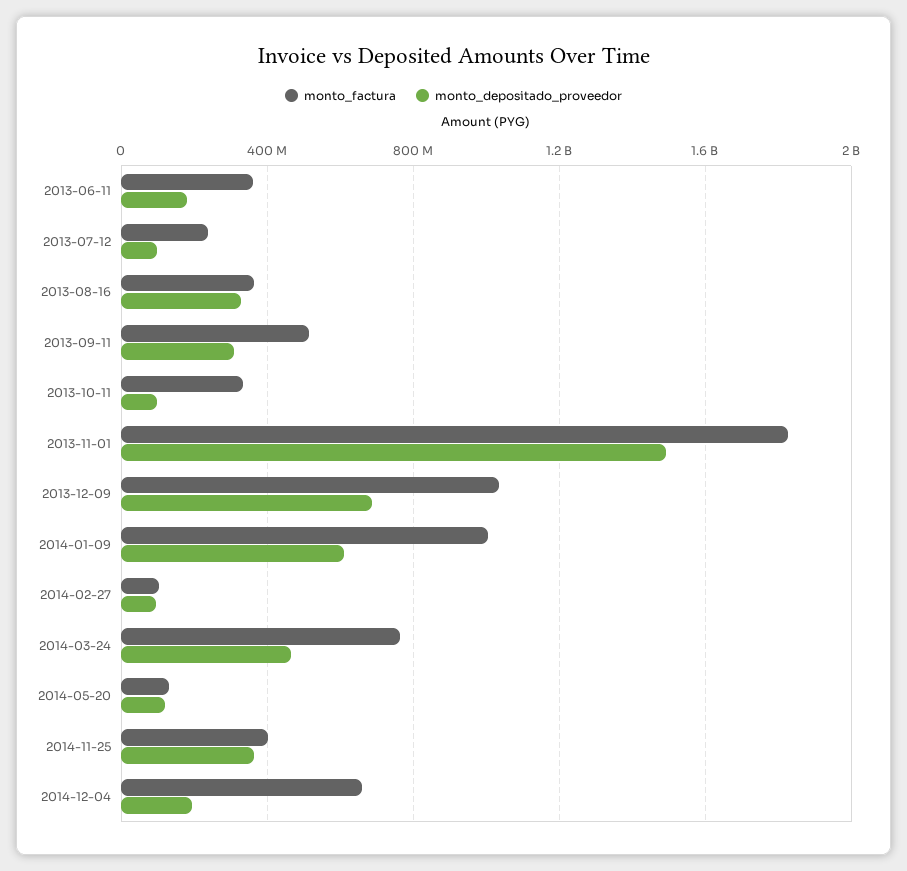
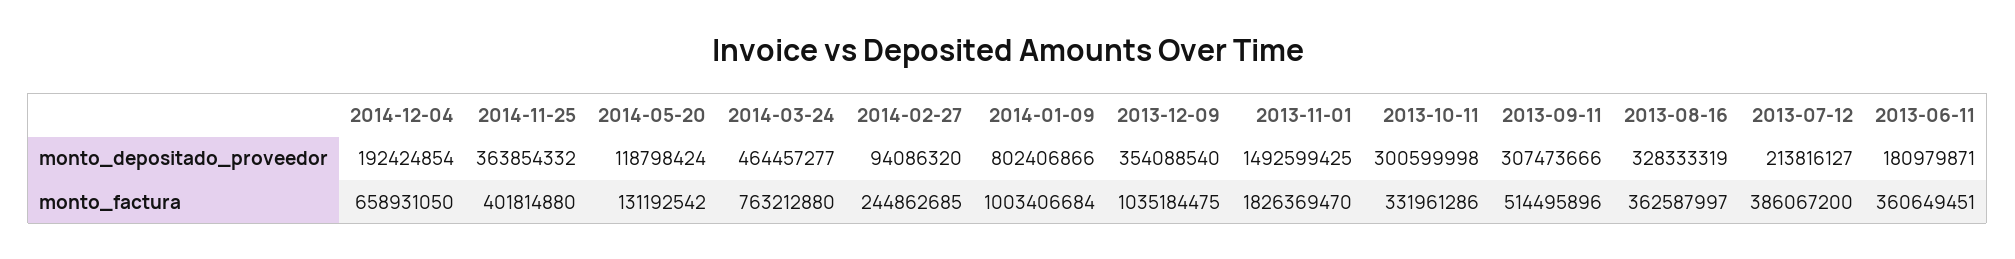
monto_factura, 2013-07-12: 250000000 -> 386067200
monto_depositado_proveedor, 2013-07-12: 100000000 -> 213816127
monto_depositado_proveedor, 2013-10-11: 100000000 -> 300599998
monto_depositado_proveedor, 2013-12-09: 700000000 -> 354088540
monto_depositado_proveedor, 2014-01-09: 600000000 -> 802406866
monto_factura, 2014-02-27: 100000000 -> 244862685

